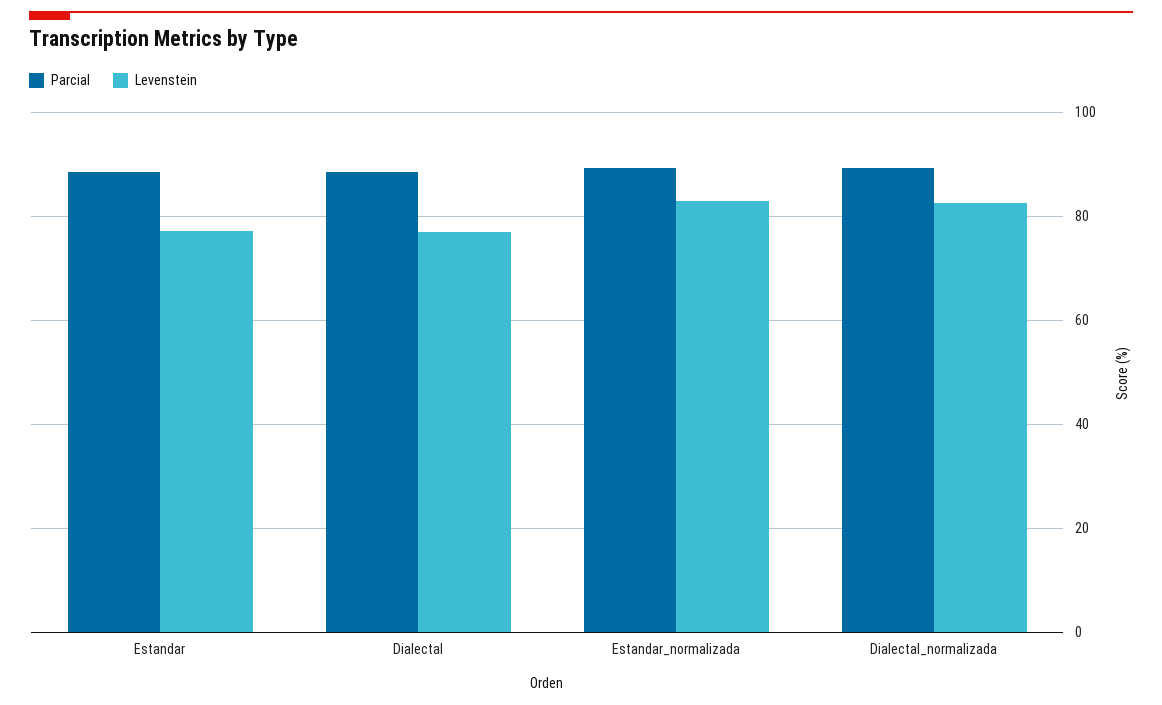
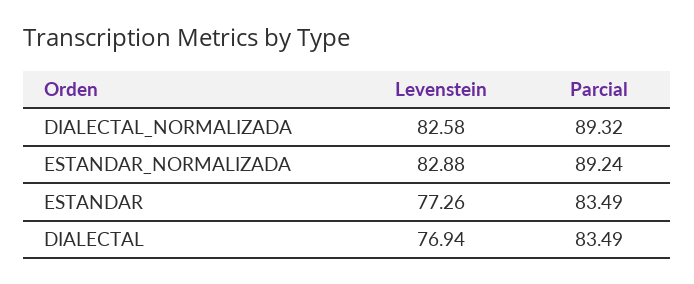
Parcial, Estandar: 88 -> 83.49
Parcial, Dialectal: 88 -> 83.49

